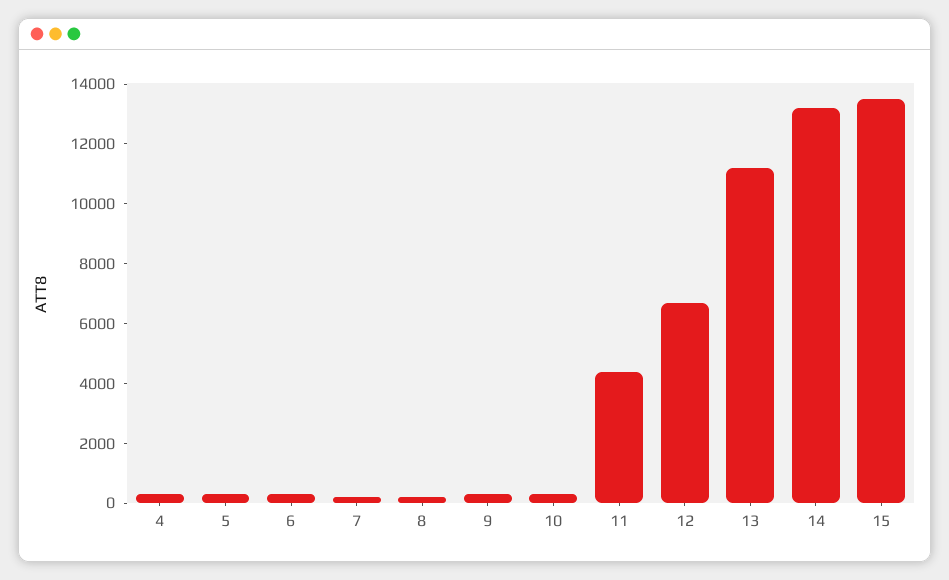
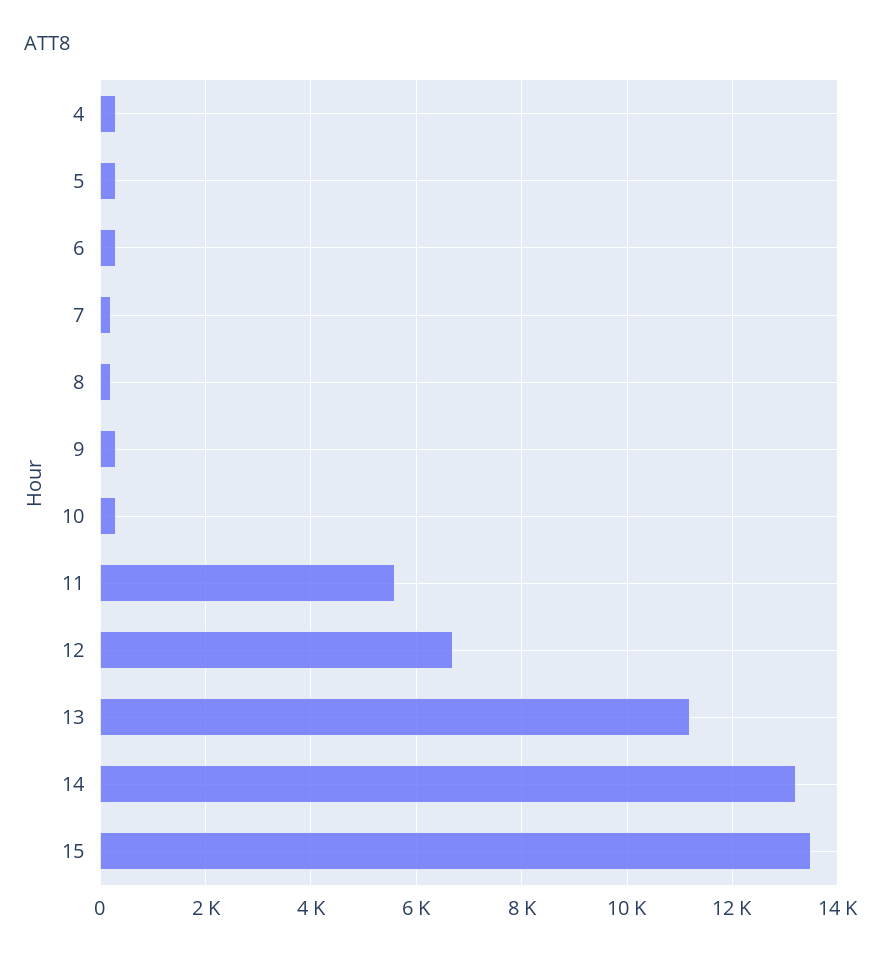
11: 4500 -> 5600

